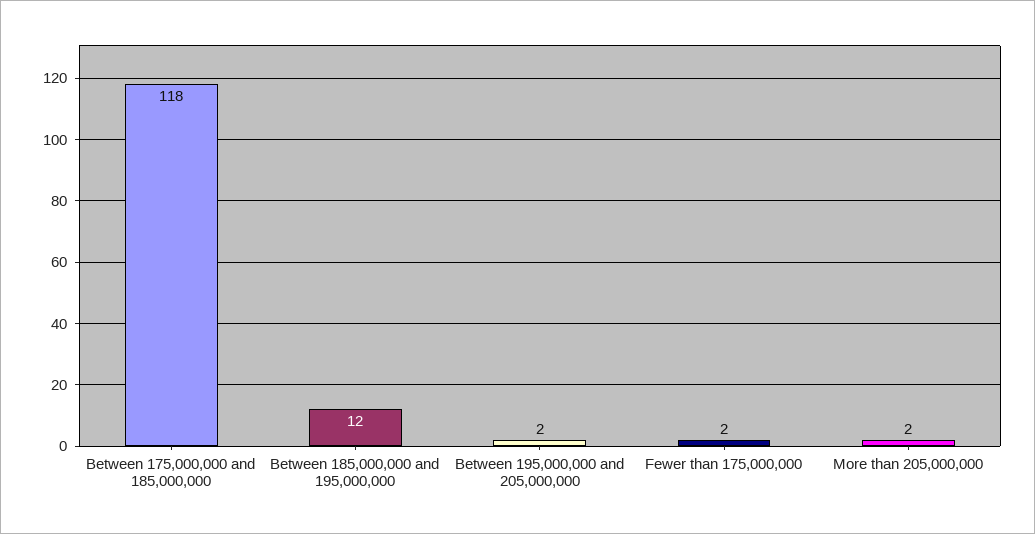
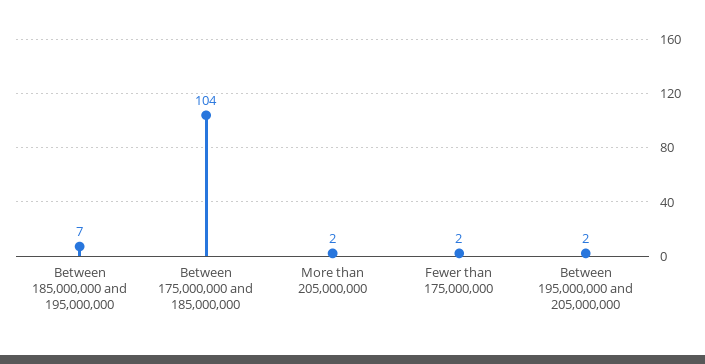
Between 175,000,000 and 185,000,000: 118 -> 104
Between 185,000,000 and 195,000,000: 12 -> 7

